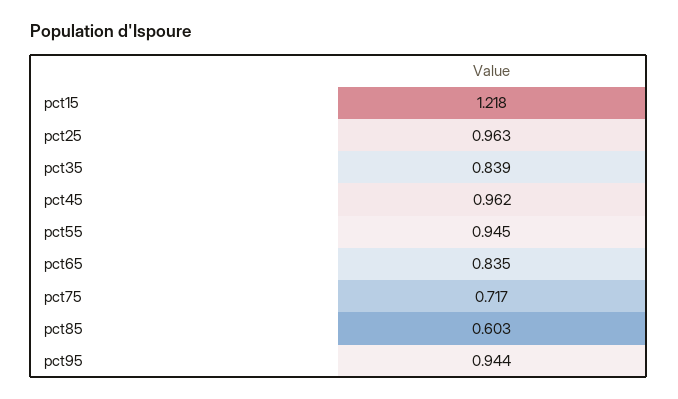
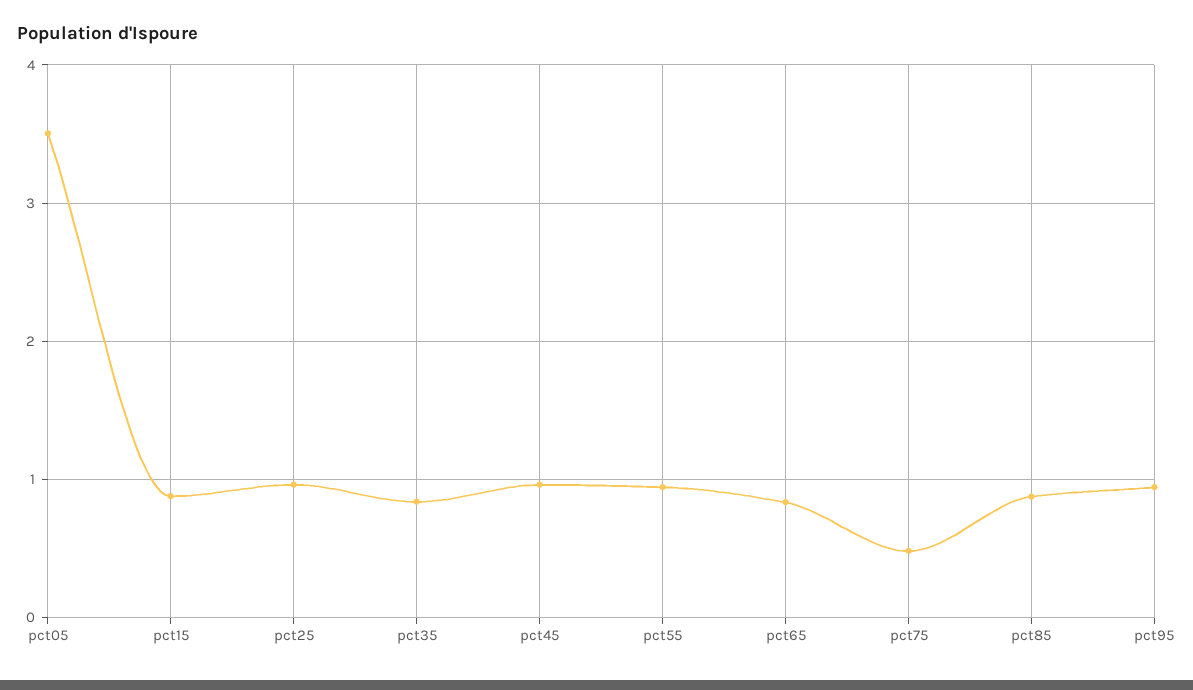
pct15: 1.218 -> 0.9
pct75: 0.717 -> 0.5
pct85: 0.603 -> 0.9
pct05: none -> 3.5

